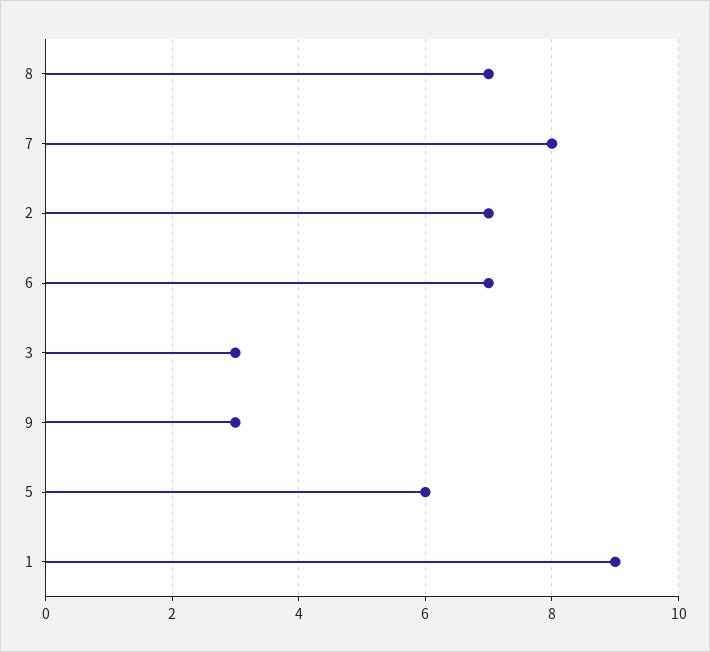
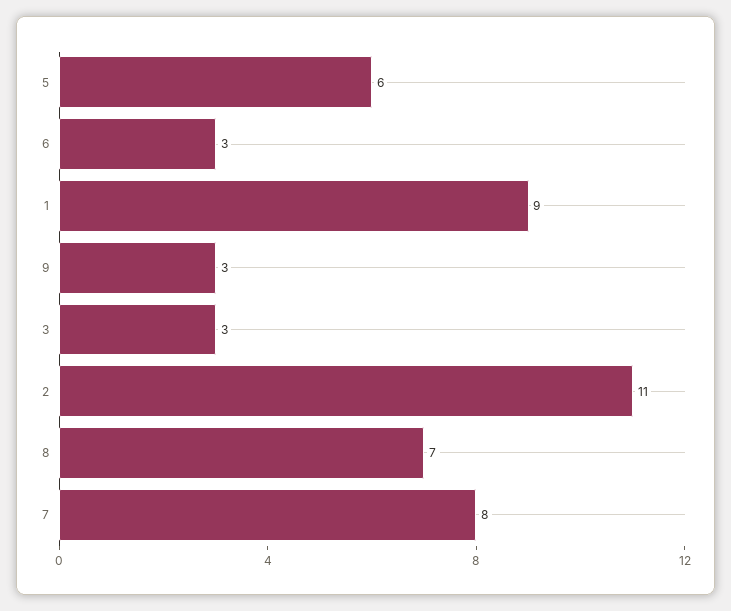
2: 7 -> 11
6: 7 -> 3

